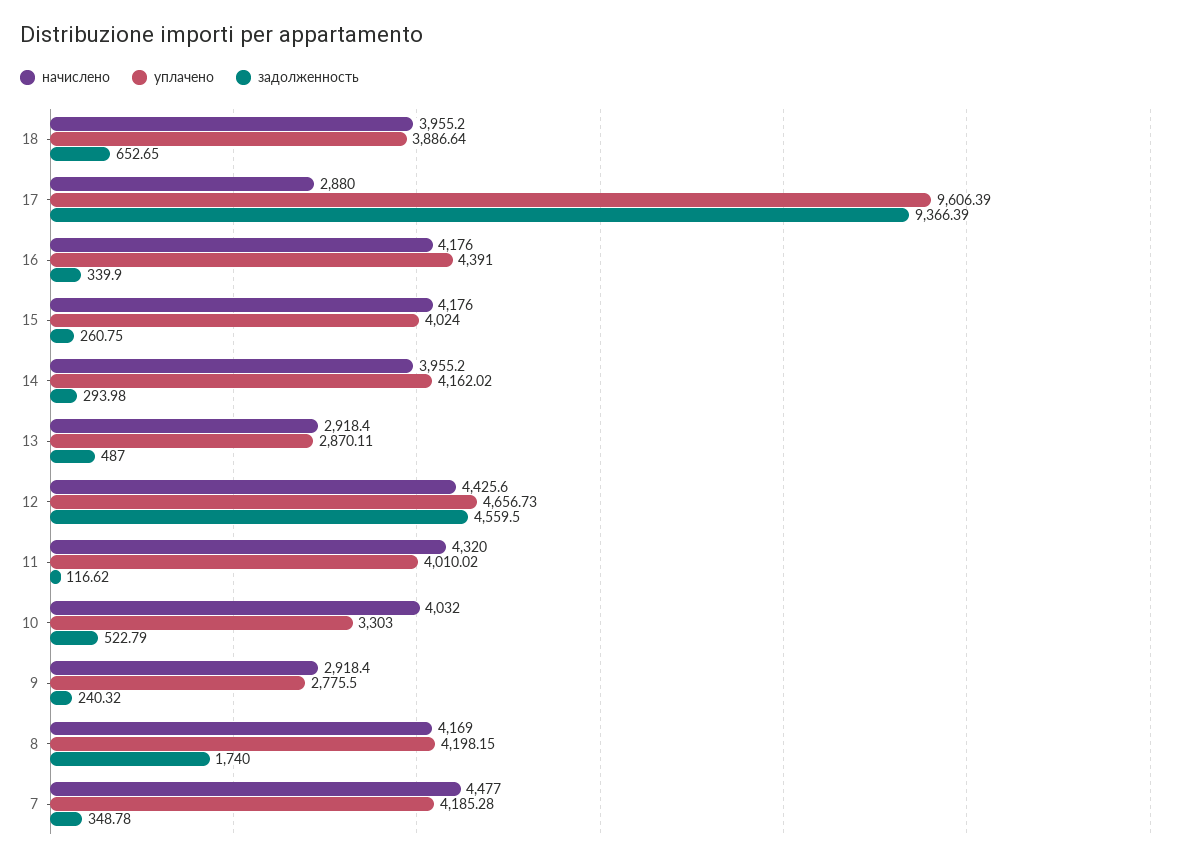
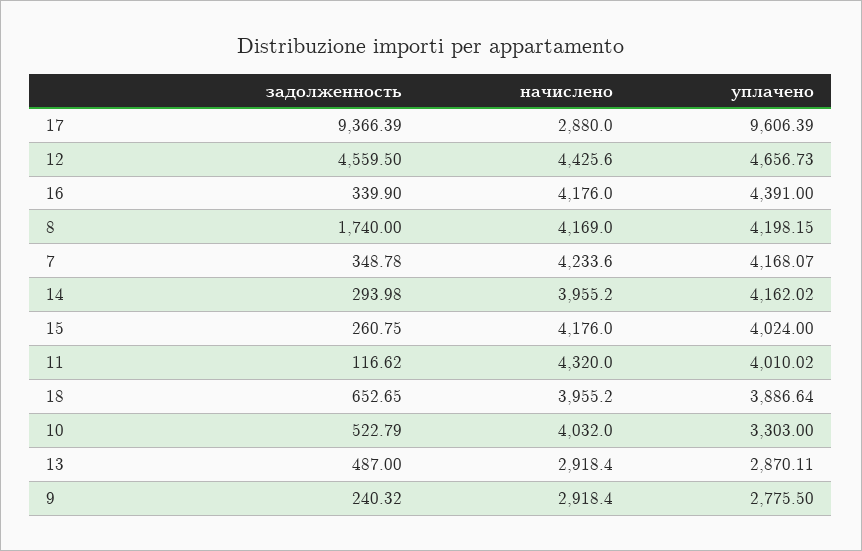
начислено, 7: 4477 -> 4233.6
уплачено, 7: 4185.28 -> 4168.07

